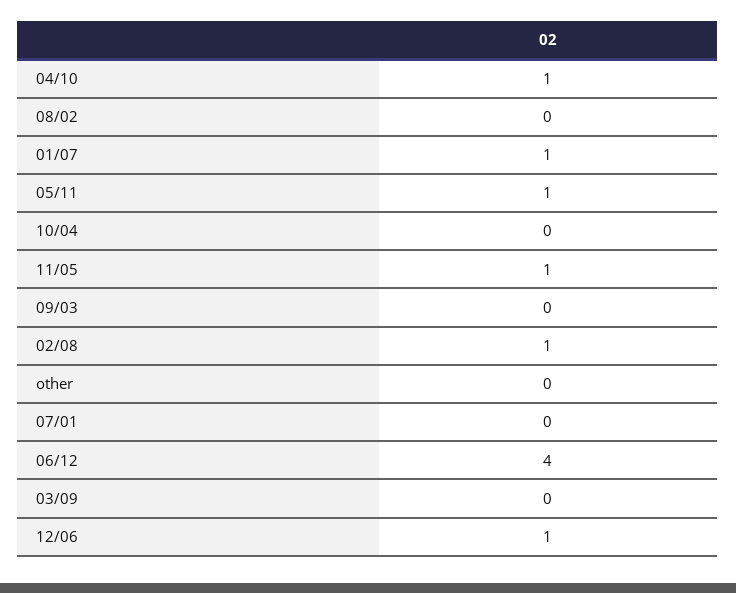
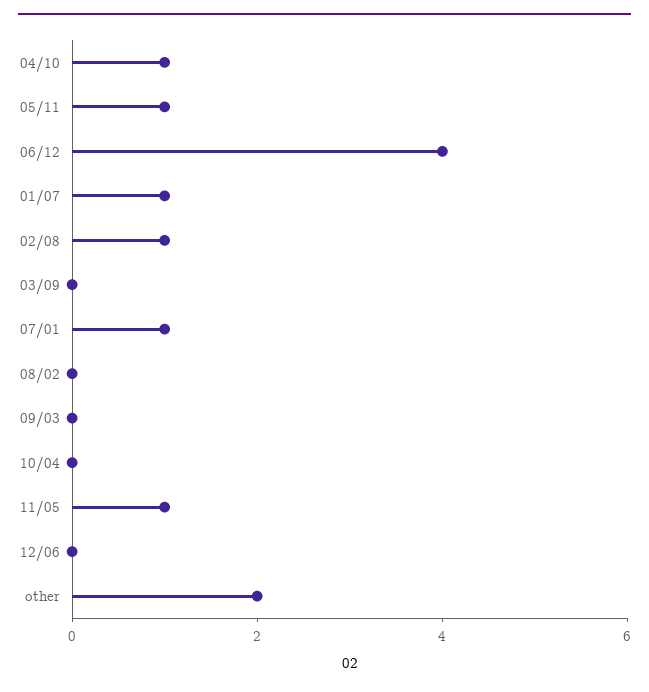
other: 0 -> 2
07/01: 0 -> 1
12/06: 1 -> 0

